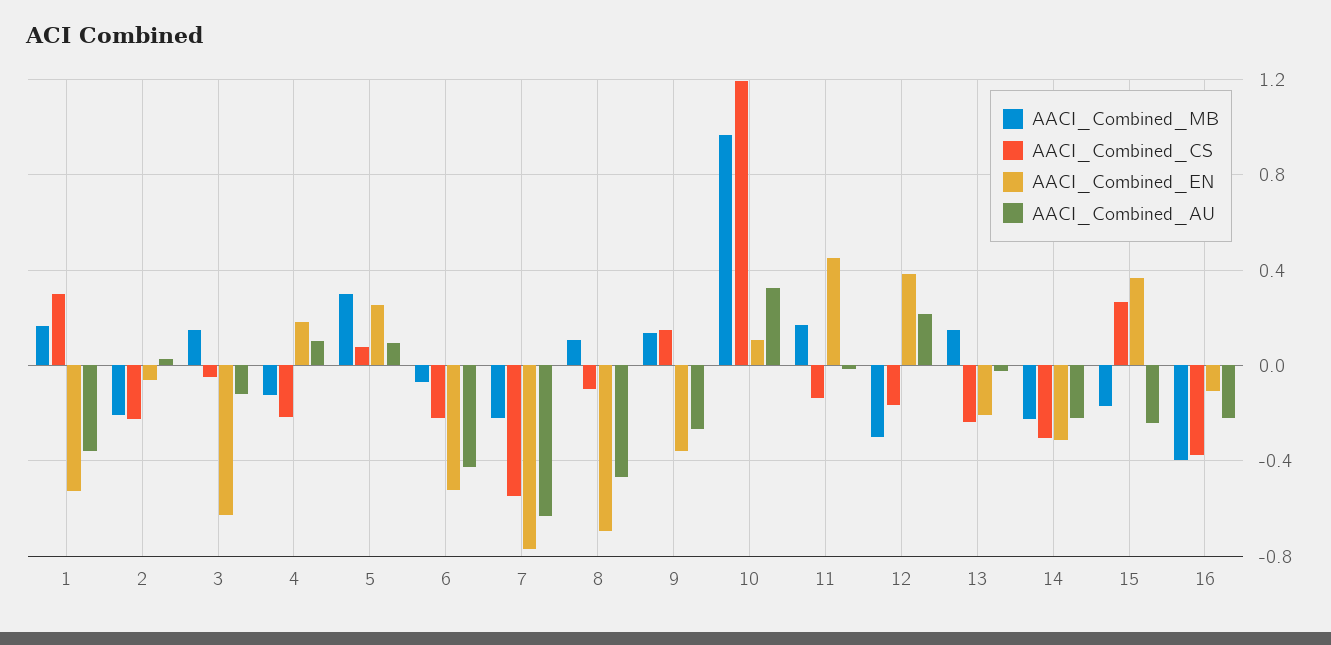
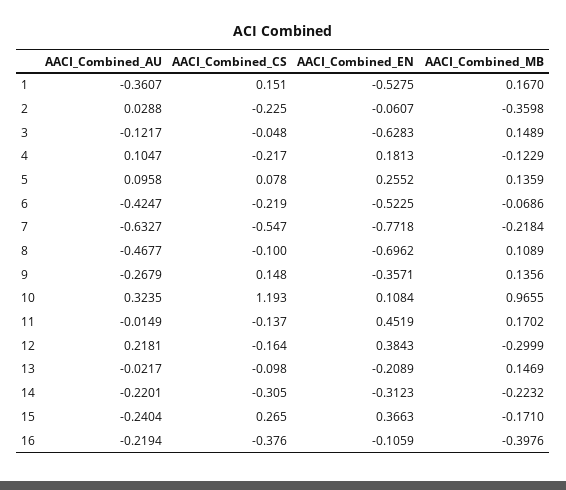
AACI_Combined_CS, 1: 0.3 -> 0.151
AACI_Combined_MB, 2: -0.2 -> -0.3598
AACI_Combined_MB, 5: 0.3 -> 0.1359
AACI_Combined_CS, 13: -0.25 -> -0.098

